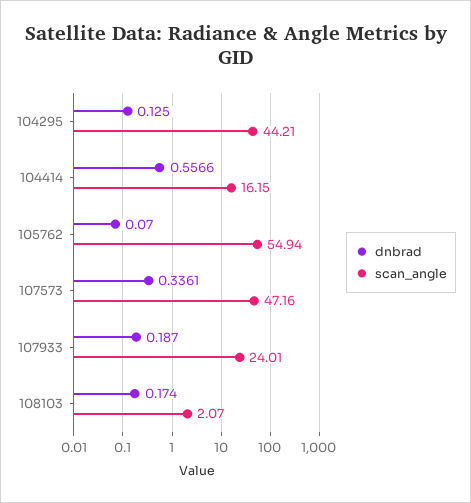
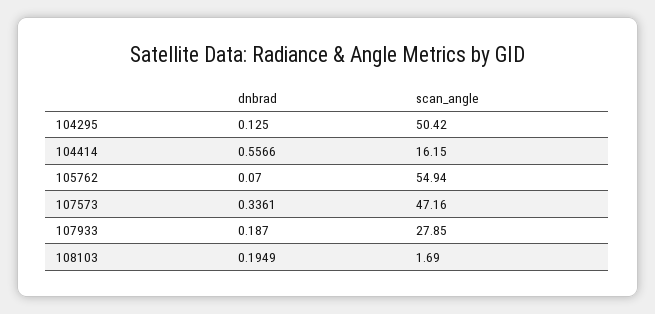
scan_angle, 104295: 44.21 -> 50.42
scan_angle, 107933: 24.01 -> 27.85
dnbrad, 108103: 0.174 -> 0.1949
scan_angle, 108103: 2.07 -> 1.69

